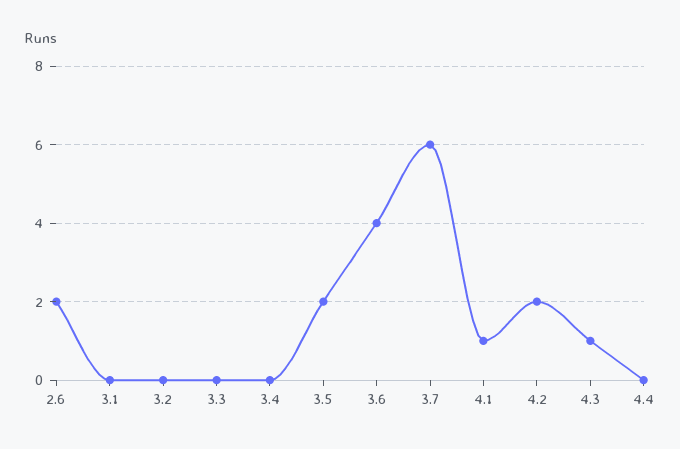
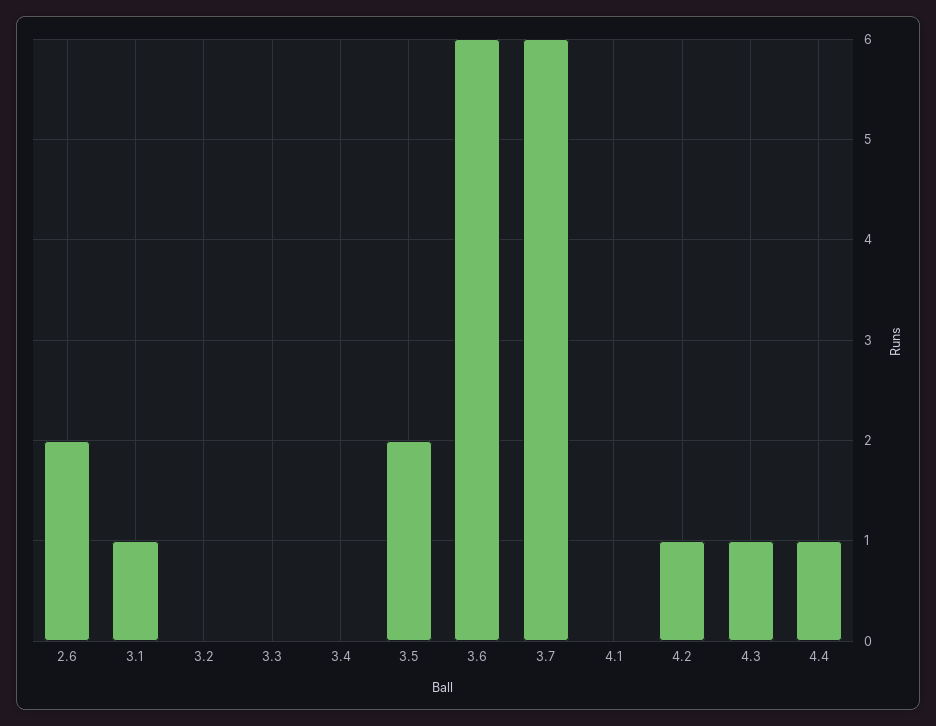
3.1: 0 -> 1
3.6: 4 -> 6
4.1: 1 -> 0
4.2: 2 -> 1
4.4: 0 -> 1

